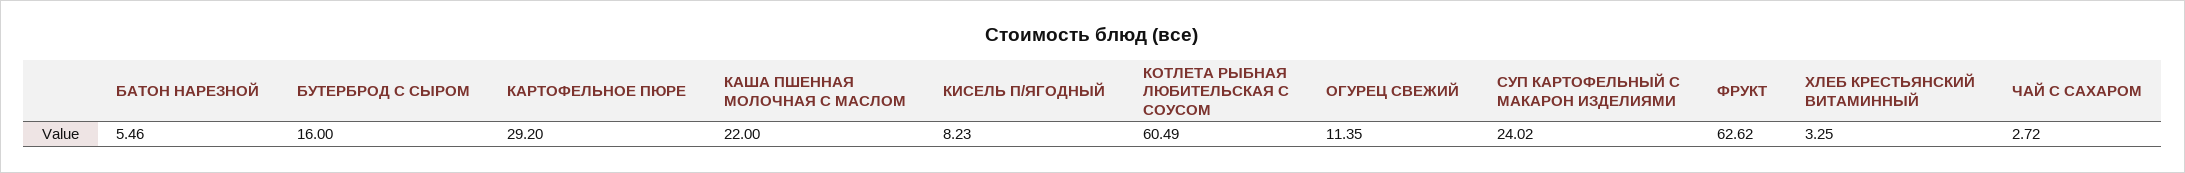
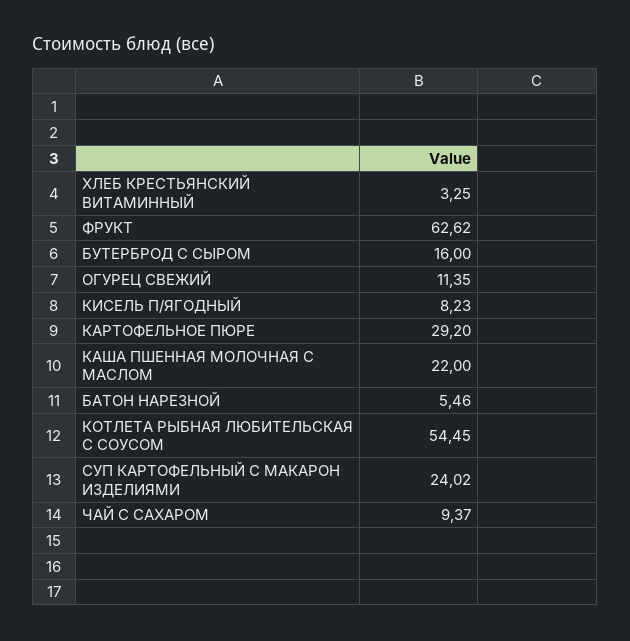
КОТЛЕТА РЫБНАЯ ЛЮБИТЕЛЬСКАЯ С СОУСОМ: 60.49 -> 54.45
ЧАЙ С САХАРОМ: 2.72 -> 9.37

